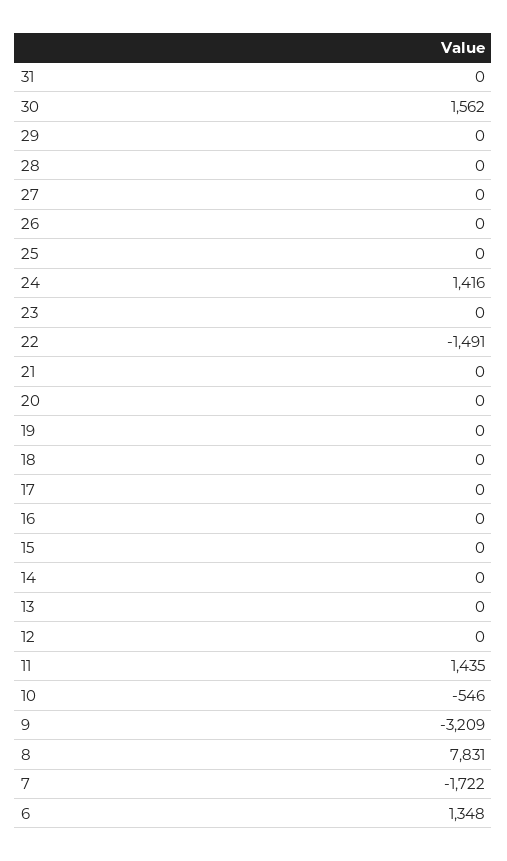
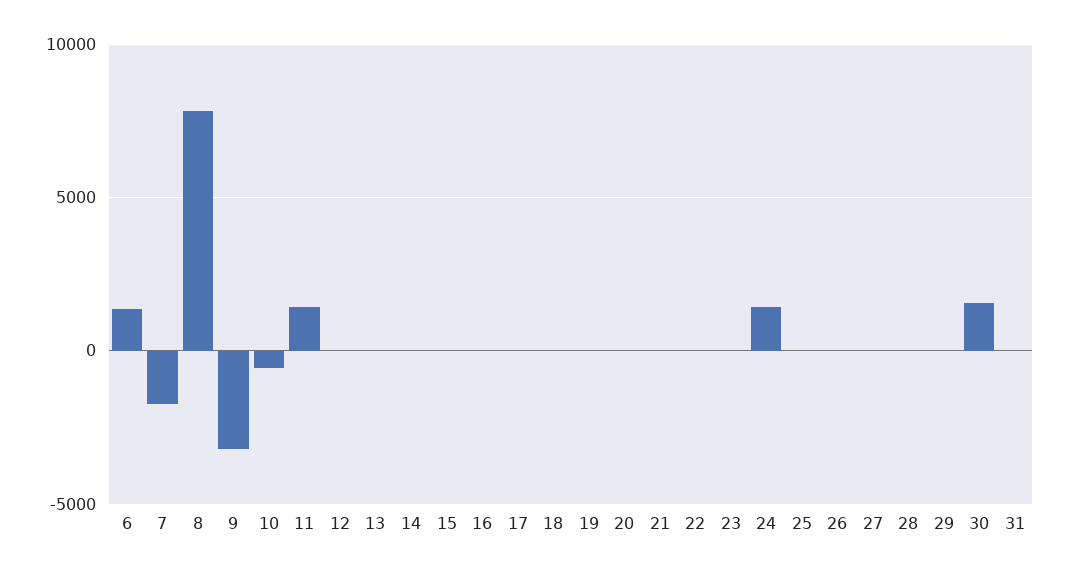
22: -1491 -> 0

